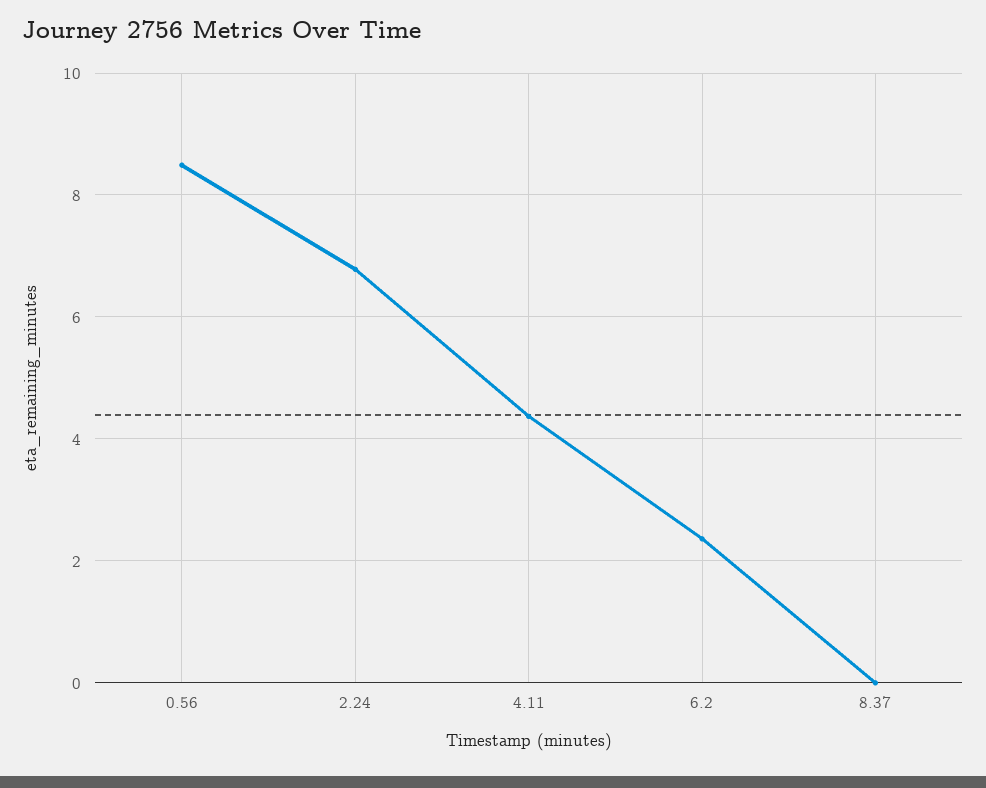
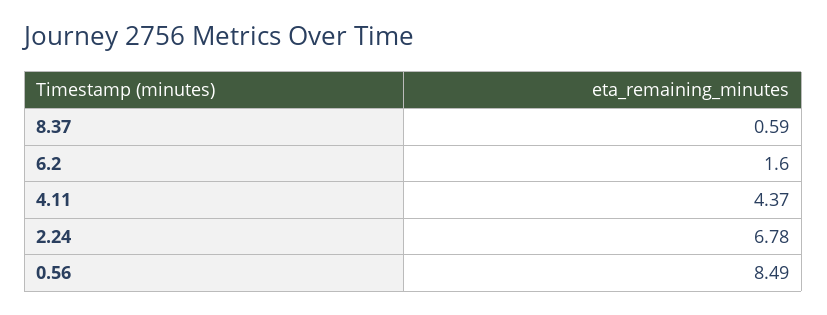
6.2: 2.4 -> 1.6
8.37: 0 -> 0.59

